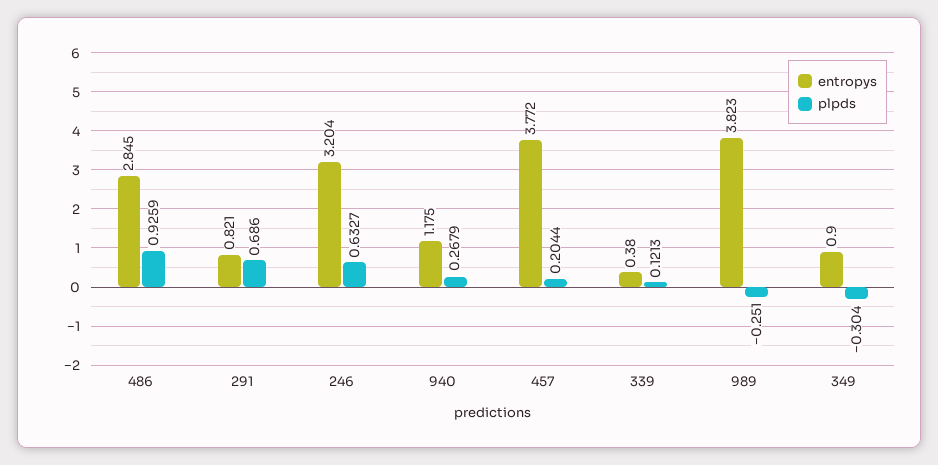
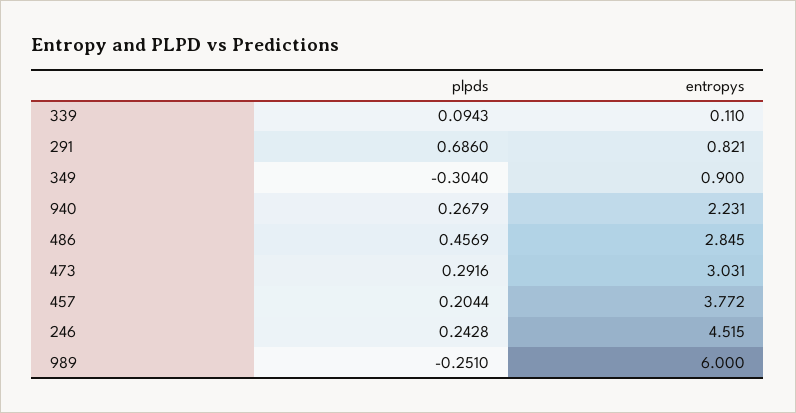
plpds, 486: 0.9259 -> 0.4569
entropys, 246: 3.204 -> 4.515
plpds, 246: 0.6327 -> 0.2428
entropys, 940: 1.175 -> 2.231
entropys, 339: 0.38 -> 0.11
plpds, 339: 0.1213 -> 0.0943
entropys, 989: 3.823 -> 6
plpds, 473: none -> 0.2916
entropys, 473: none -> 3.031

